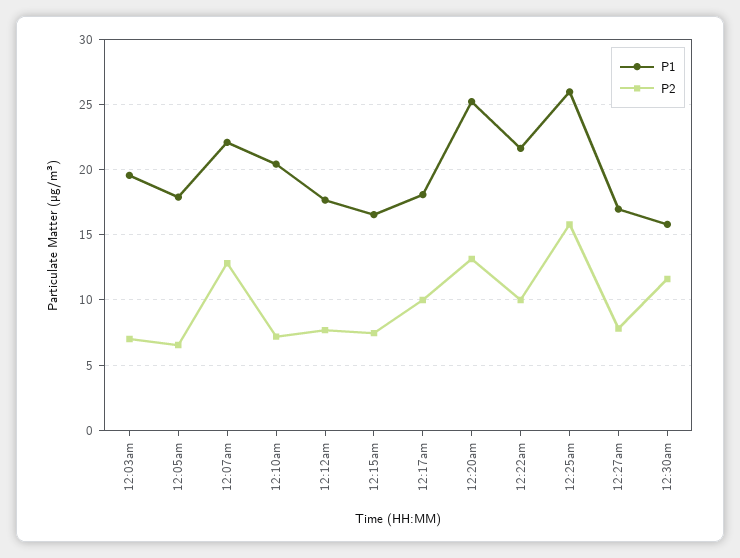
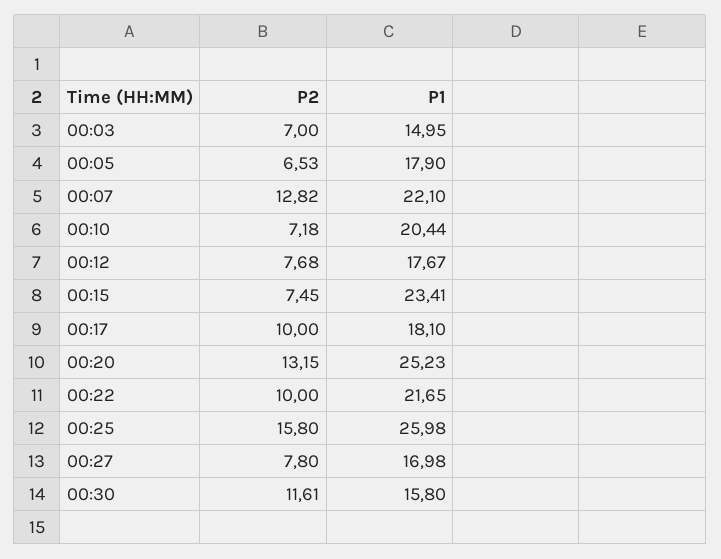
P1, 12:03am: 19.5 -> 14.95
P1, 12:15am: 16.5 -> 23.41

